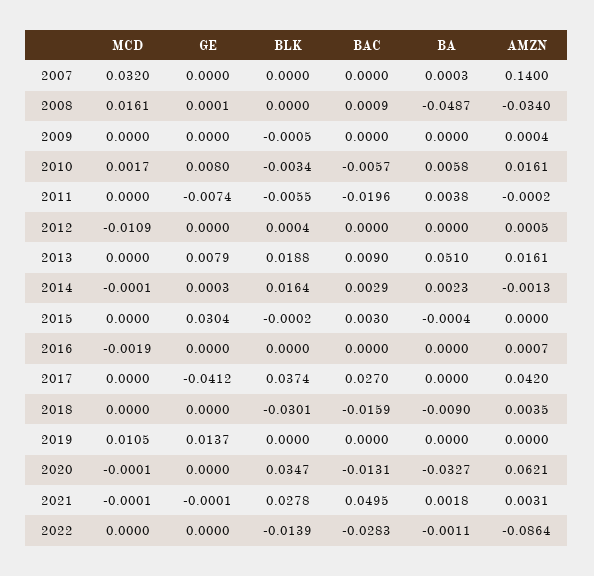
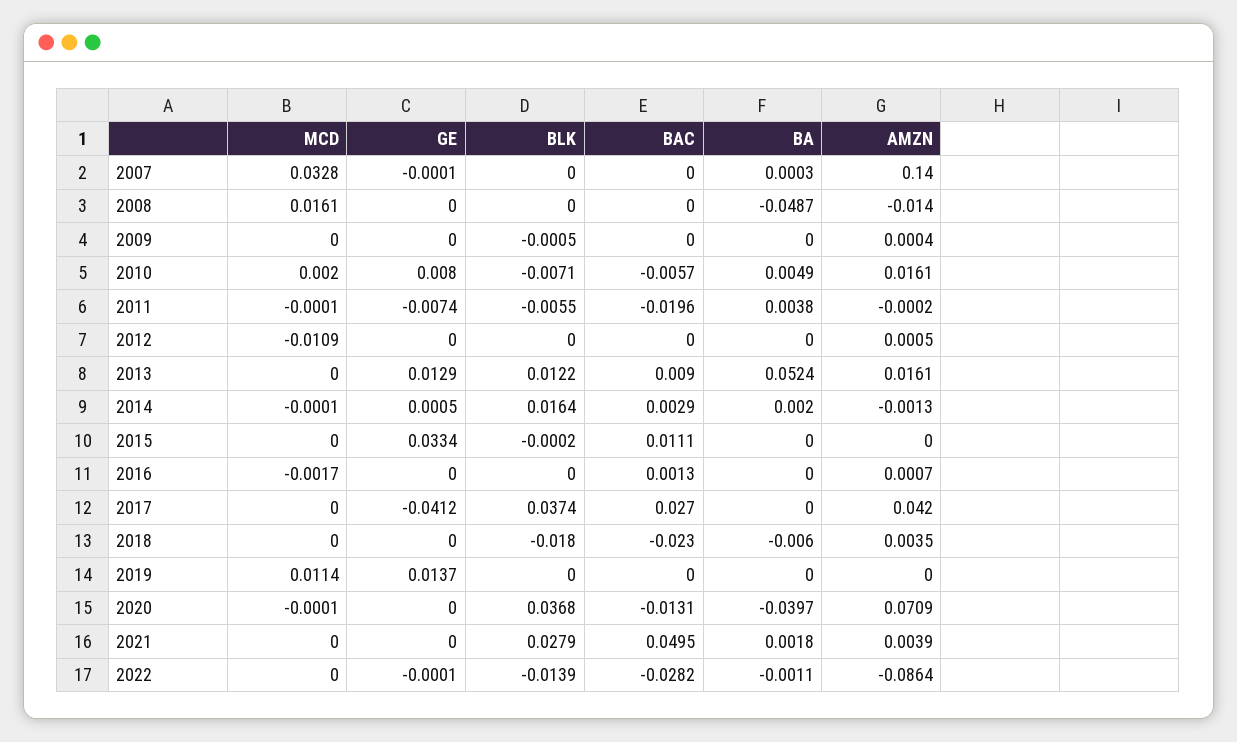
MCD, 2007: 0.032 -> 0.0328
GE, 2007: 0 -> -0.0001
GE, 2008: 0.0001 -> 0
BAC, 2008: 0.0009 -> 0
AMZN, 2008: -0.034 -> -0.014
MCD, 2010: 0.0017 -> 0.002
BLK, 2010: -0.0034 -> -0.0071
BA, 2010: 0.0058 -> 0.0049
MCD, 2011: 0 -> -0.0001
BLK, 2012: 0.0004 -> 0
GE, 2013: 0.0079 -> 0.0129
BLK, 2013: 0.0188 -> 0.0122
BA, 2013: 0.051 -> 0.0524
GE, 2014: 0.0003 -> 0.0005
BA, 2014: 0.0023 -> 0.002
GE, 2015: 0.0304 -> 0.0334
BAC, 2015: 0.003 -> 0.0111
BA, 2015: -0.0004 -> 0
MCD, 2016: -0.0019 -> -0.0017
BAC, 2016: 0 -> 0.0013
BLK, 2018: -0.0301 -> -0.018
BAC, 2018: -0.0159 -> -0.023
BA, 2018: -0.009 -> -0.006
MCD, 2019: 0.0105 -> 0.0114
BLK, 2020: 0.0347 -> 0.0368
BA, 2020: -0.0327 -> -0.0397
AMZN, 2020: 0.0621 -> 0.0709
MCD, 2021: -0.0001 -> 0
GE, 2021: -0.0001 -> 0
BLK, 2021: 0.0278 -> 0.0279
AMZN, 2021: 0.0031 -> 0.0039
GE, 2022: 0 -> -0.0001
BAC, 2022: -0.0283 -> -0.0282

